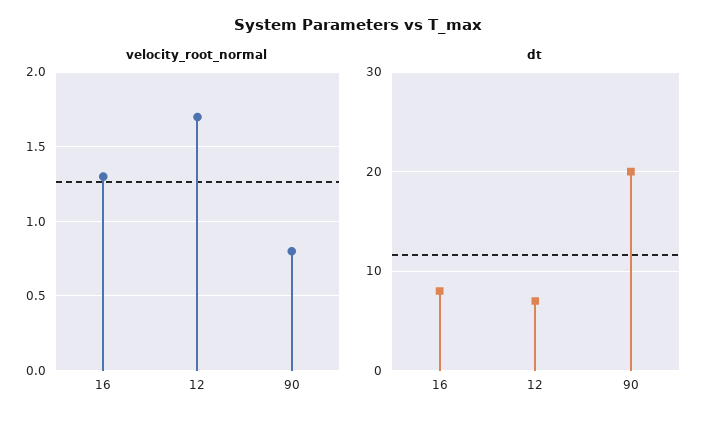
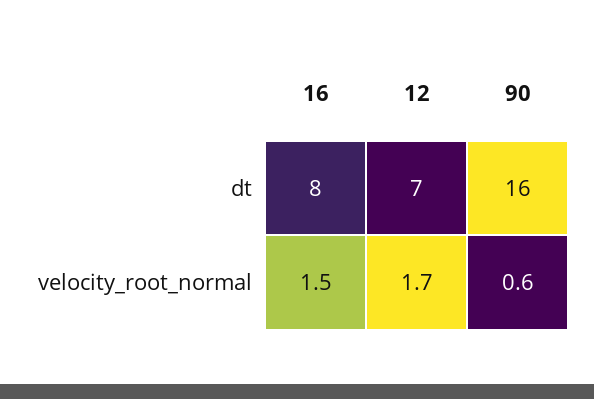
velocity_root_normal, 16: 1.3 -> 1.5
velocity_root_normal, 90: 0.8 -> 0.6
dt, 90: 20 -> 16

